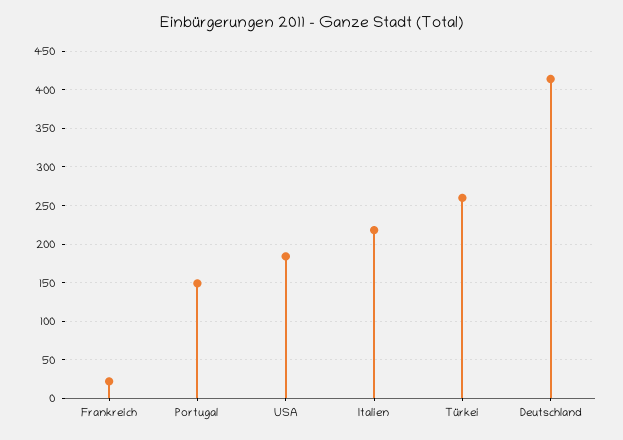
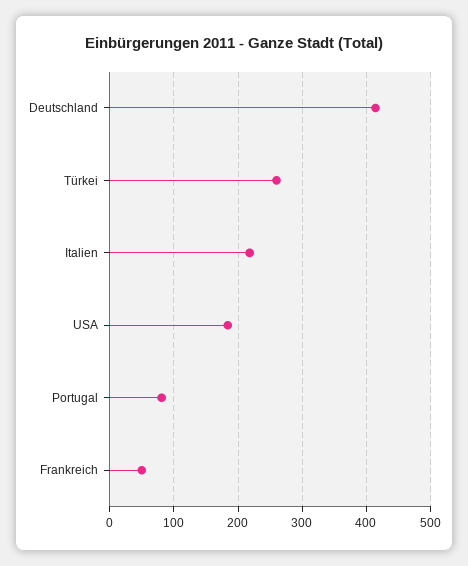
Frankreich: 20 -> 50
Portugal: 150 -> 80

